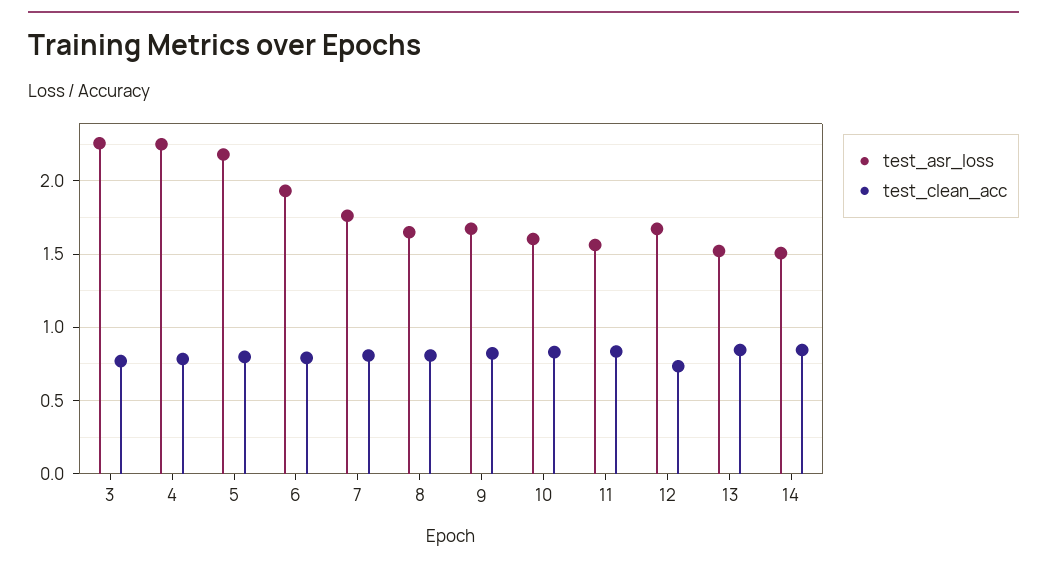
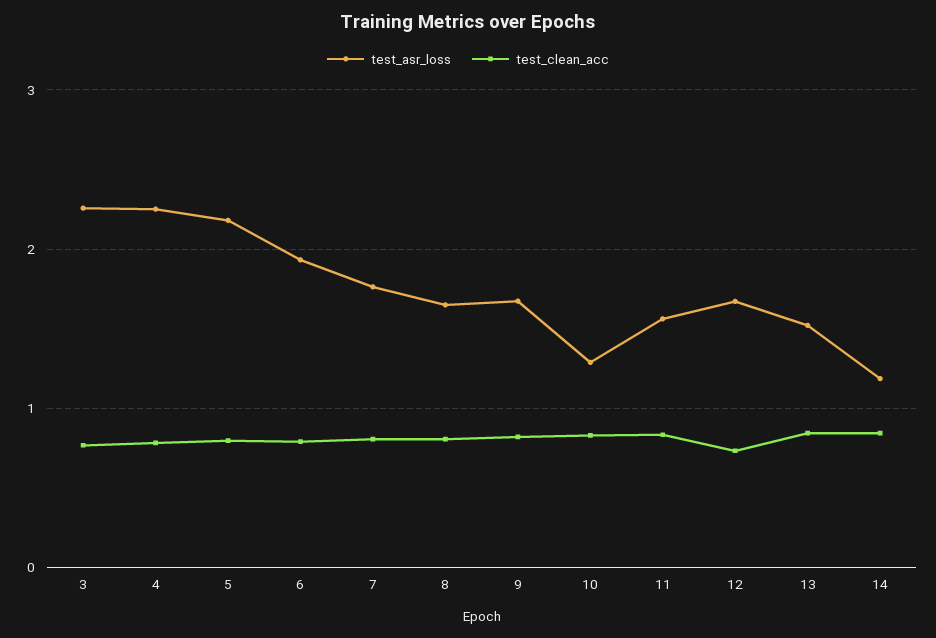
test_asr_loss, 10: 1.6 -> 1.3
test_asr_loss, 14: 1.5 -> 1.2

